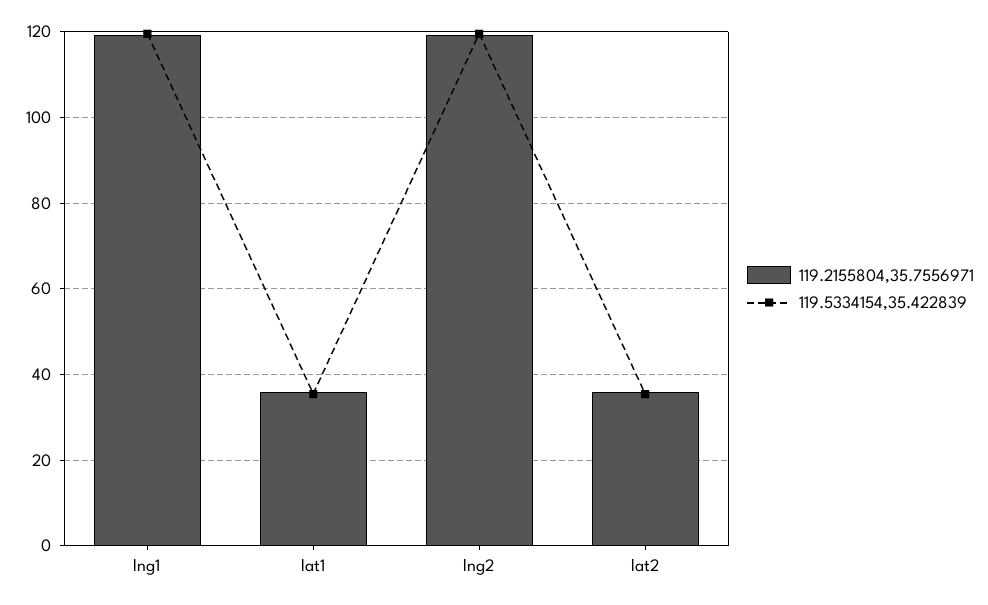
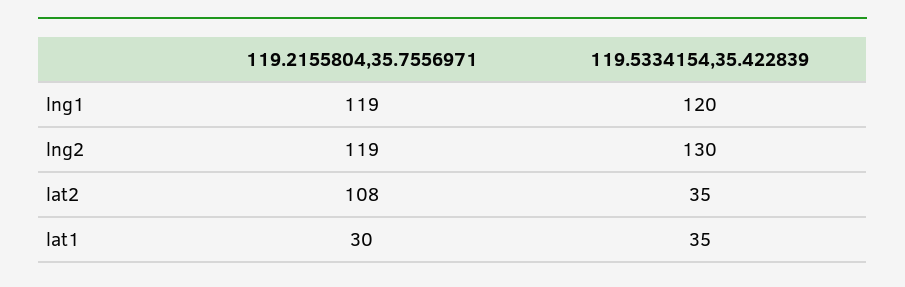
119.2155804,35.7556971, lat1: 36 -> 30
119.5334154,35.422839, lng2: 120 -> 130
119.2155804,35.7556971, lat2: 36 -> 108

